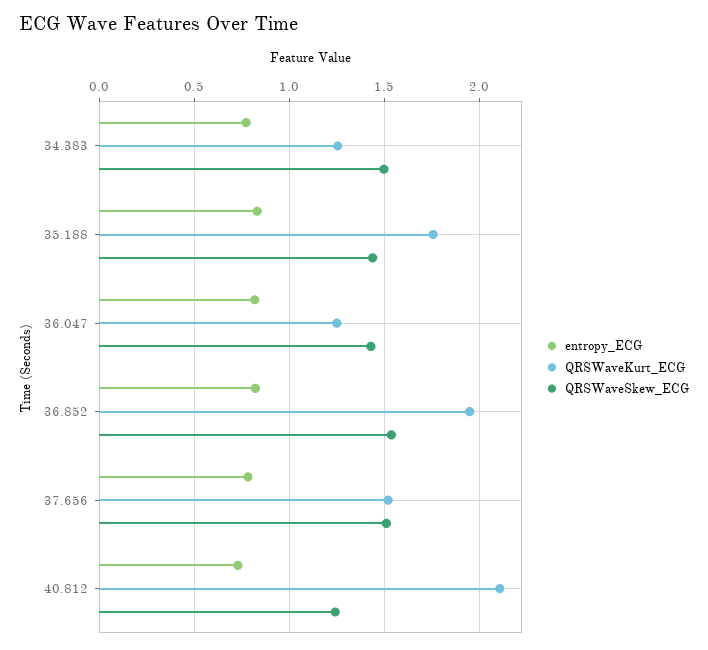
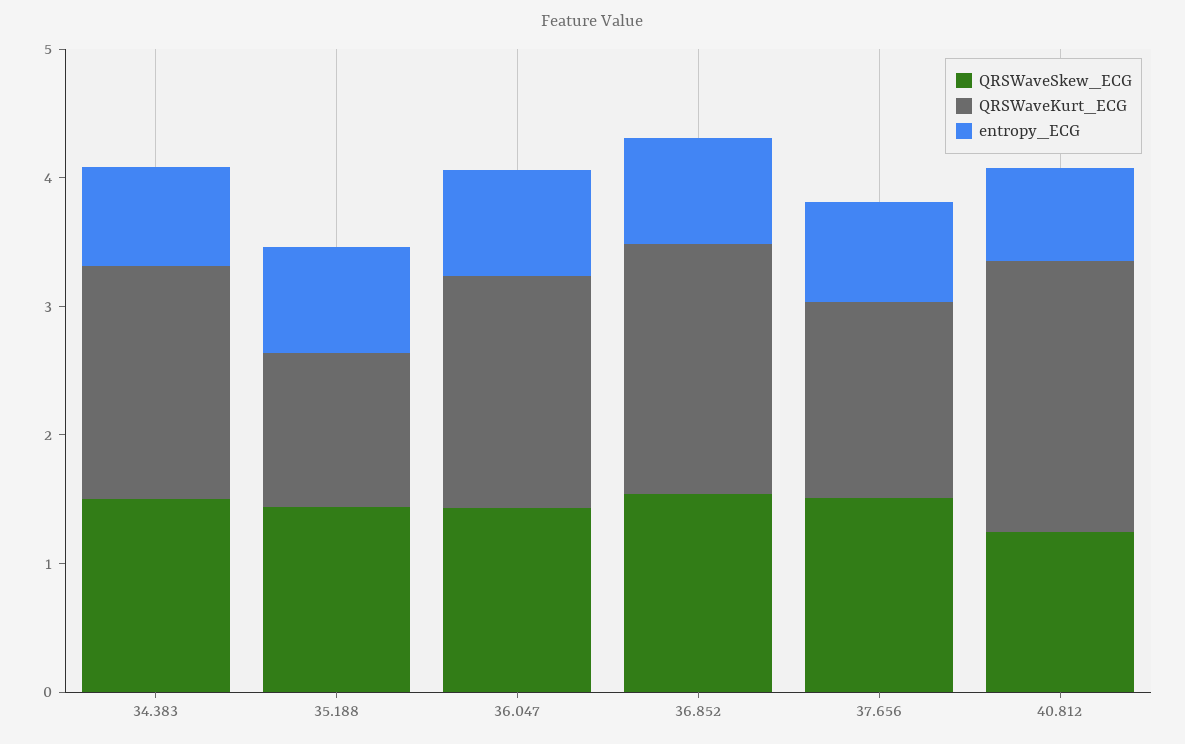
QRSWaveKurt_ECG, 34.383: 1.25 -> 1.8
QRSWaveKurt_ECG, 35.188: 1.75 -> 1.2
QRSWaveKurt_ECG, 36.047: 1.25 -> 1.8

